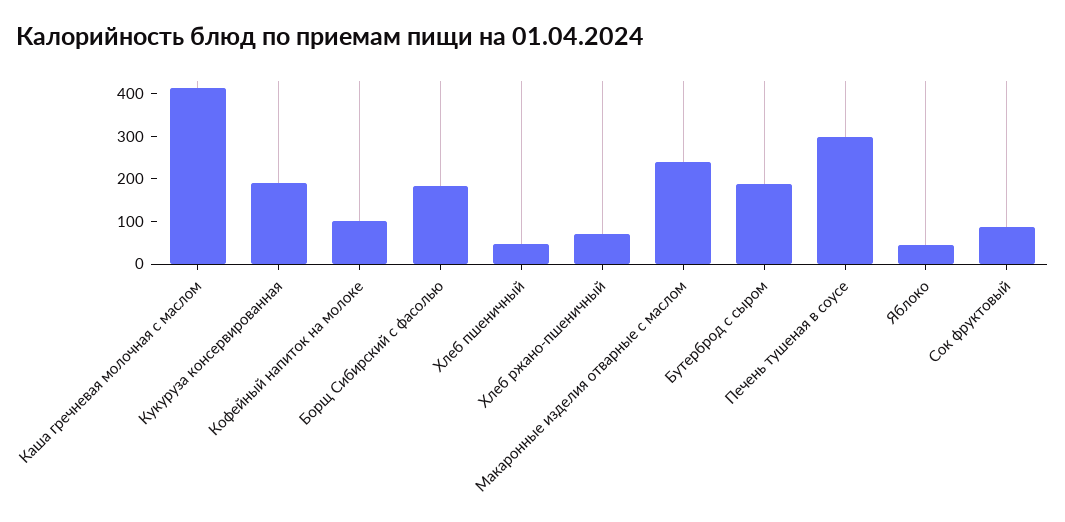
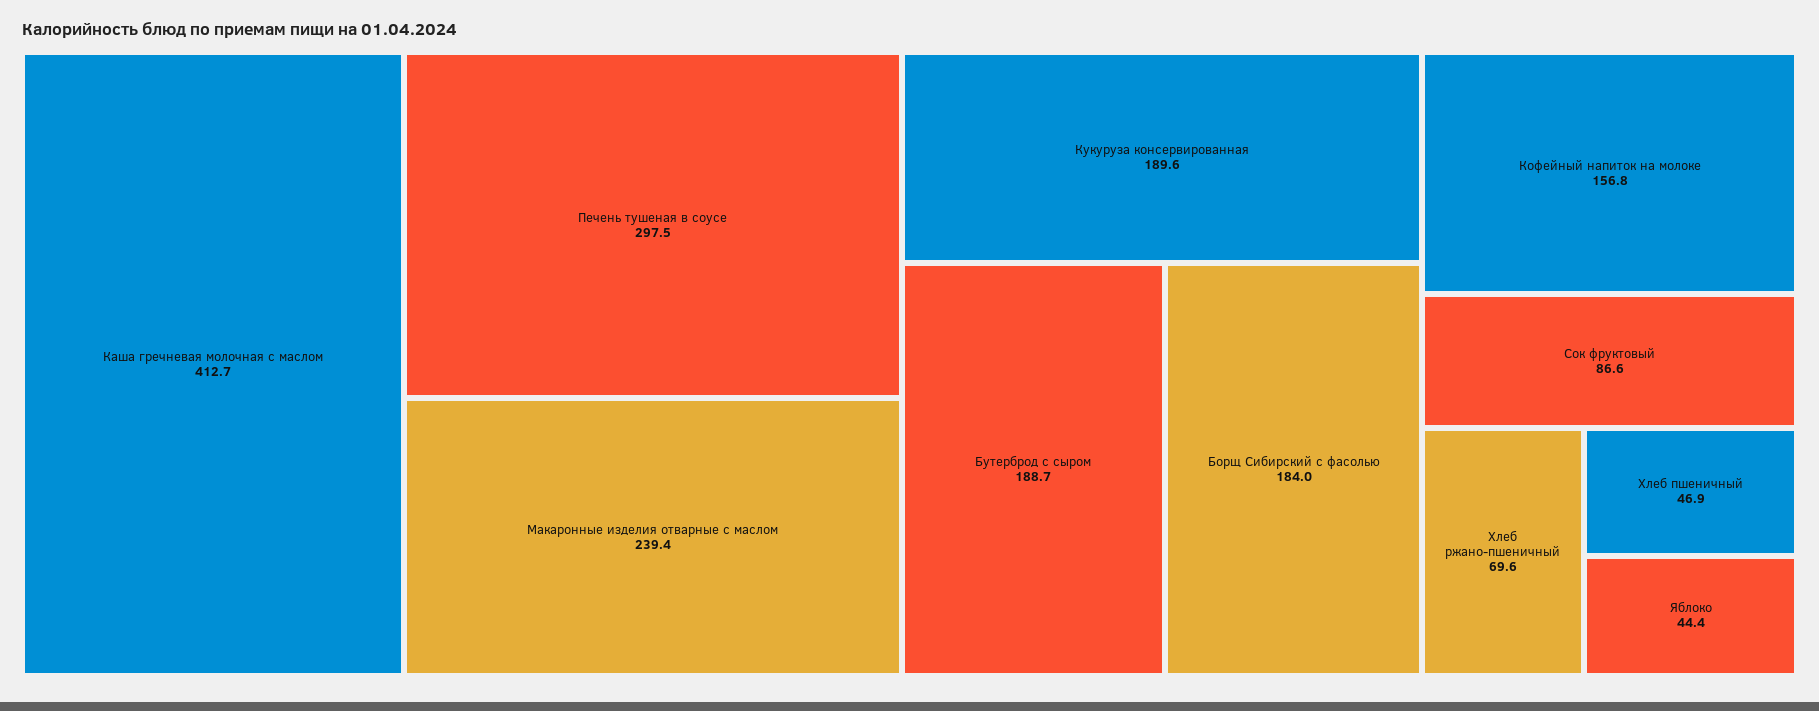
Кофейный напиток на молоке: 100 -> 156.8

